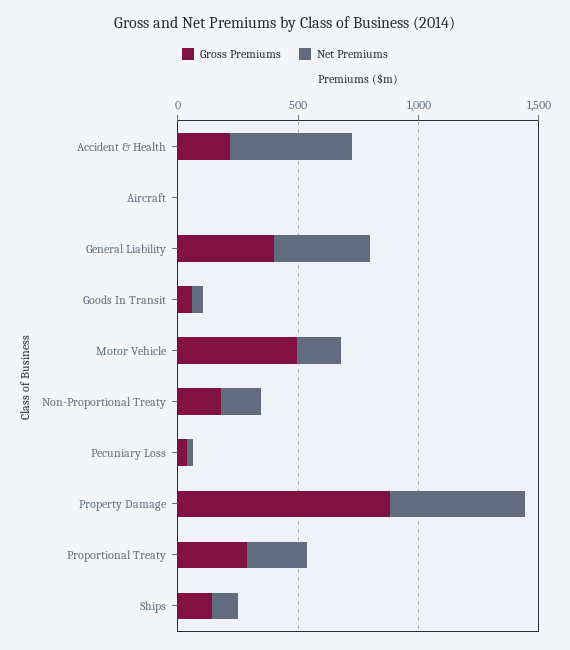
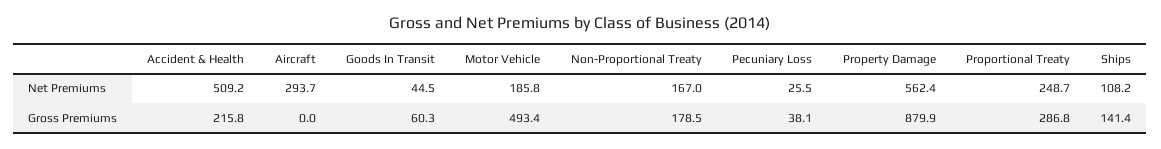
Net Premiums, Aircraft: 0 -> 293.7
Gross Premiums, General Liability: 400 -> none
Net Premiums, General Liability: 400 -> none

